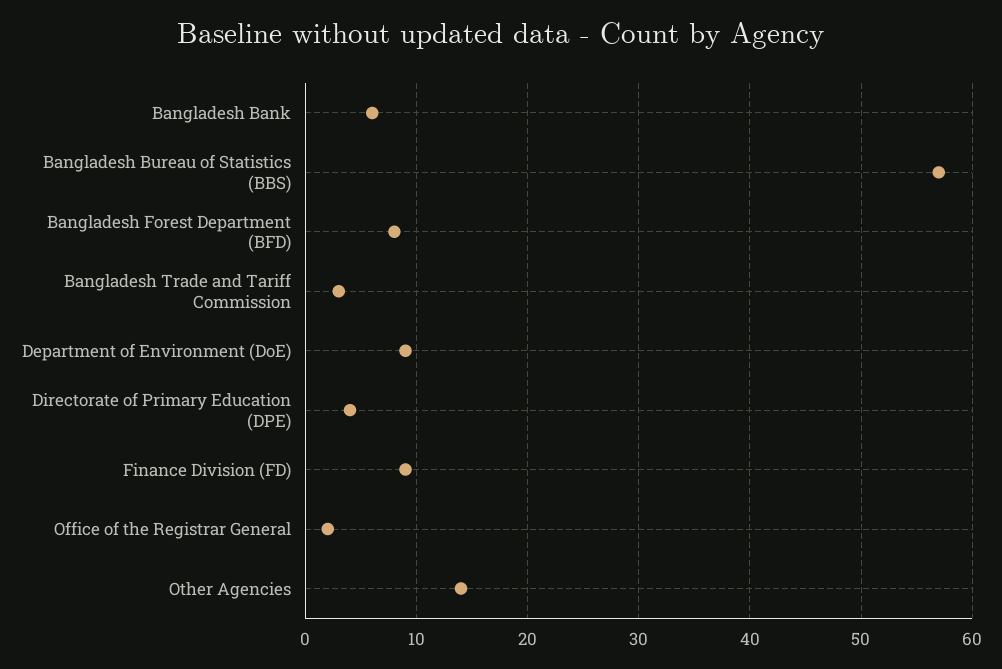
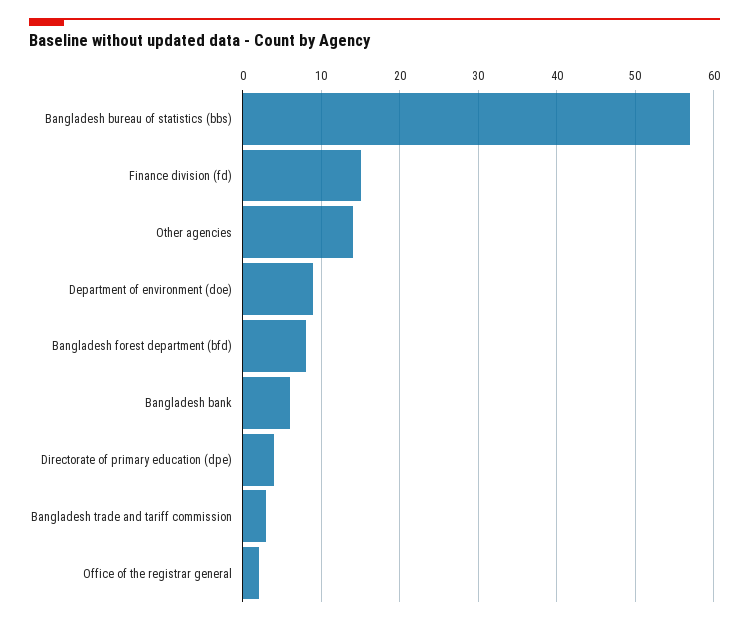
Finance Division (FD): 9 -> 15

